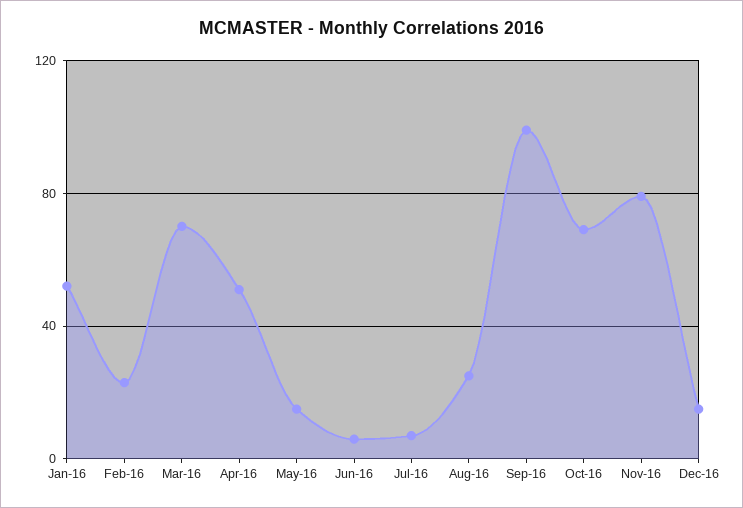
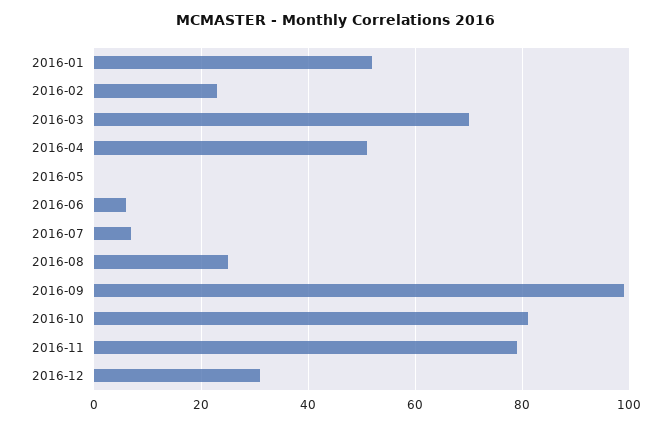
May-16: 15 -> 0
Oct-16: 70 -> 80
Dec-16: 15 -> 30

